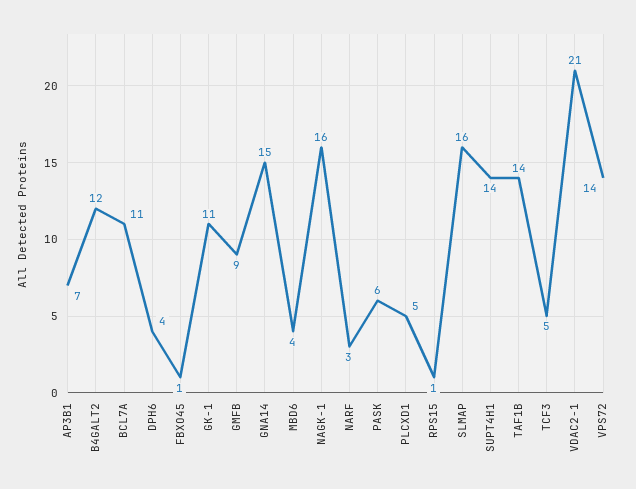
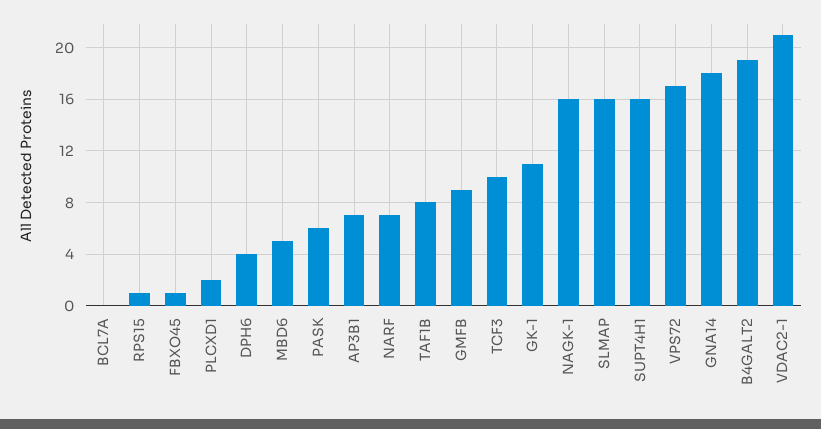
B4GALT2: 12 -> 19
BCL7A: 11 -> 0
GNA14: 15 -> 18
MBD6: 4 -> 5
NARF: 3 -> 7
PLCXD1: 5 -> 2
SUPT4H1: 14 -> 16
TAF1B: 14 -> 8
TCF3: 5 -> 10
VPS72: 14 -> 17

